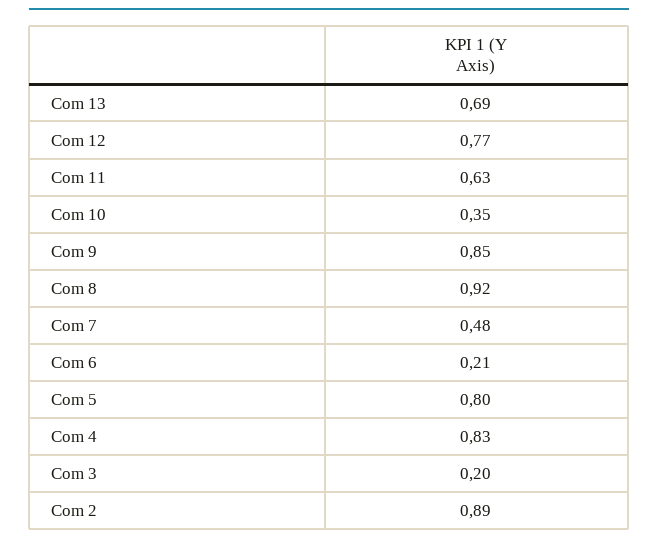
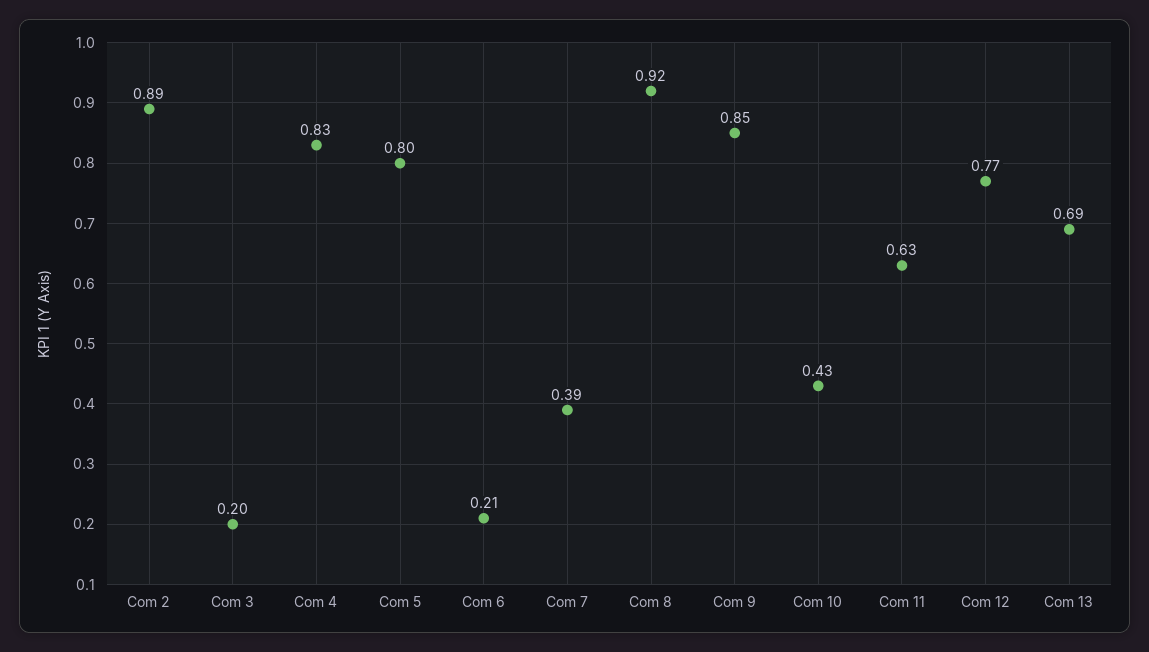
Com 10: 0.35 -> 0.43
Com 7: 0.48 -> 0.39

